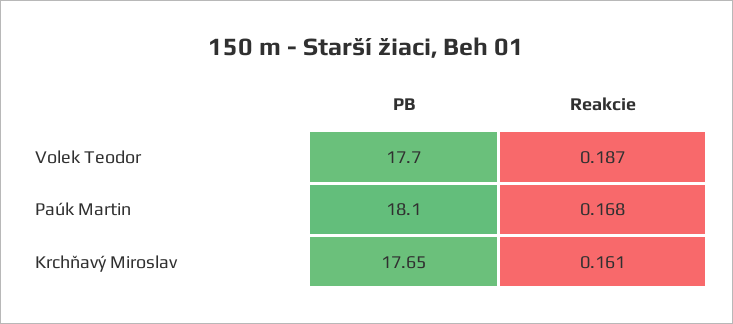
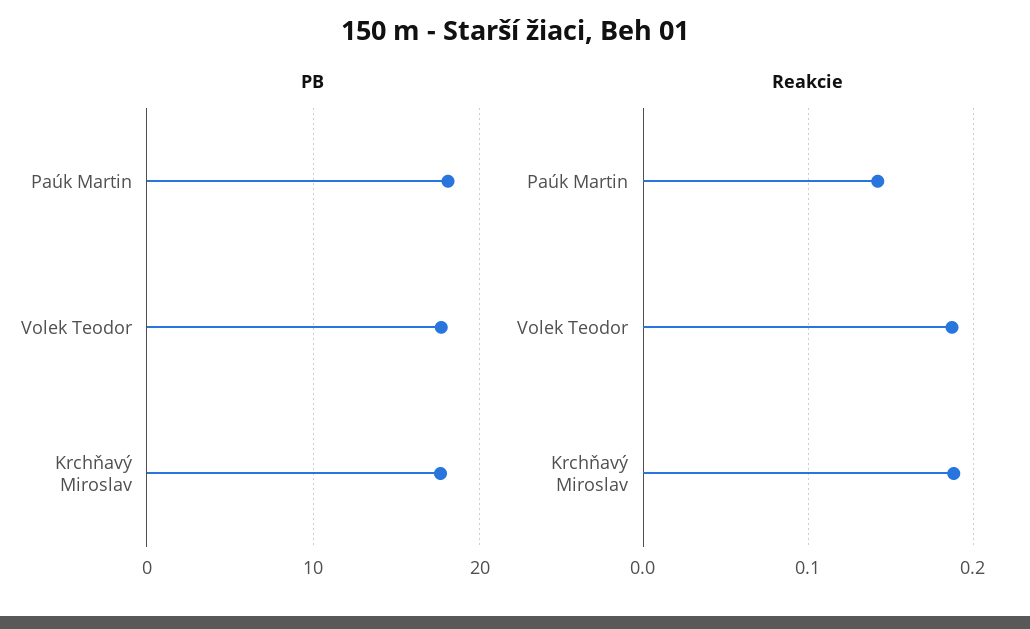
Reakcie, Paúk Martin: 0.168 -> 0.14
Reakcie, Krchňavý Miroslav: 0.161 -> 0.19

